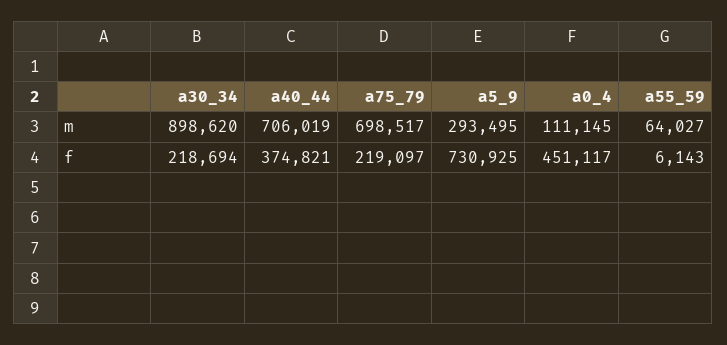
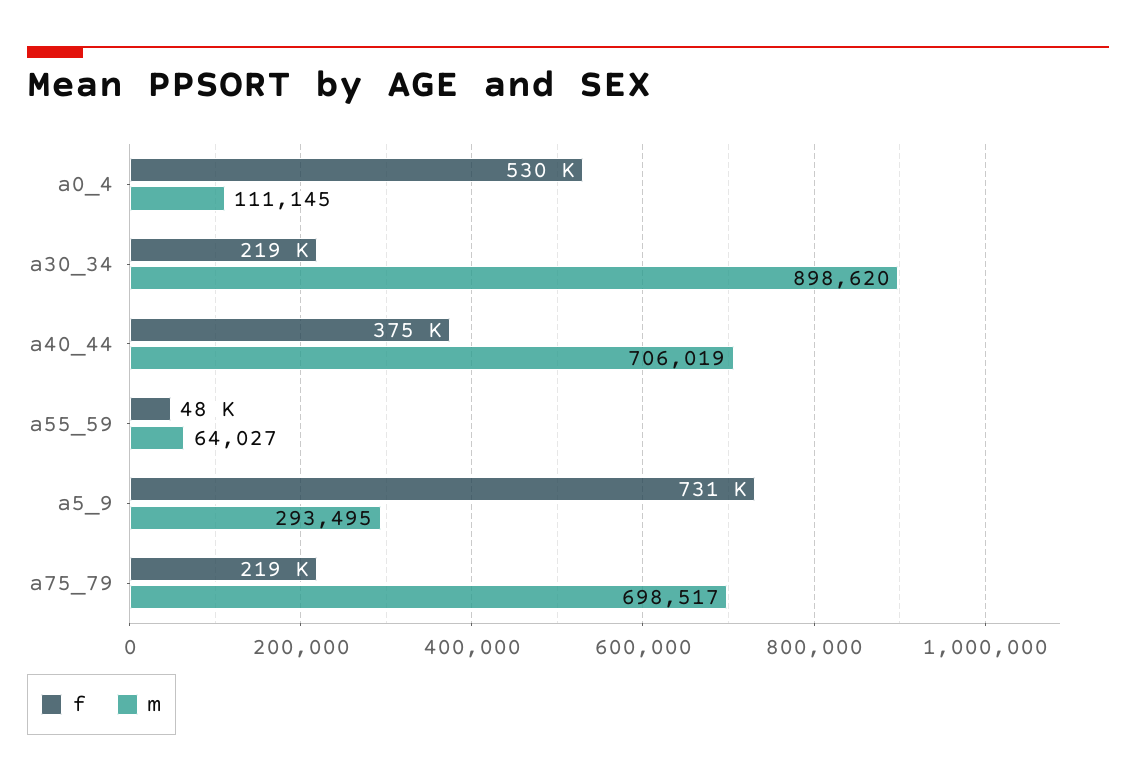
f, a0_4: 451117 -> 530000
f, a55_59: 6143 -> 48000

